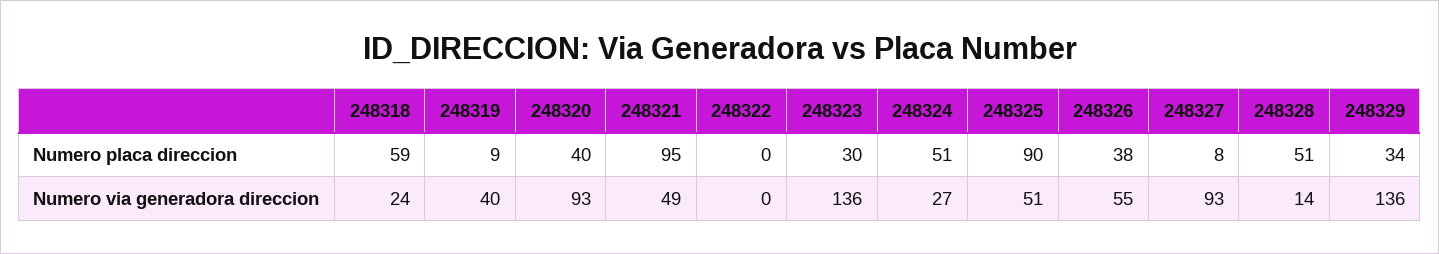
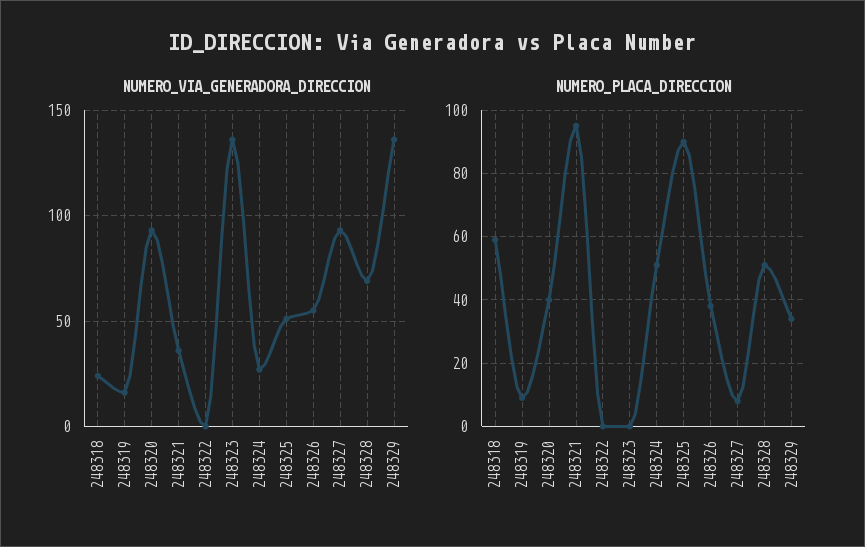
Numero placa direccion, 248323: 30 -> 0
Numero via generadora direccion, 248319: 40 -> 15
Numero via generadora direccion, 248321: 49 -> 35
Numero via generadora direccion, 248328: 14 -> 70

